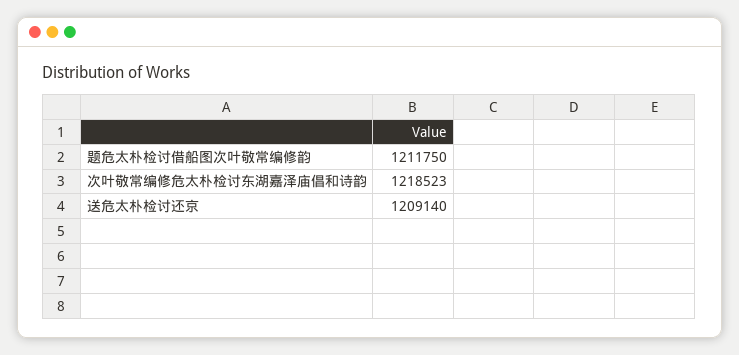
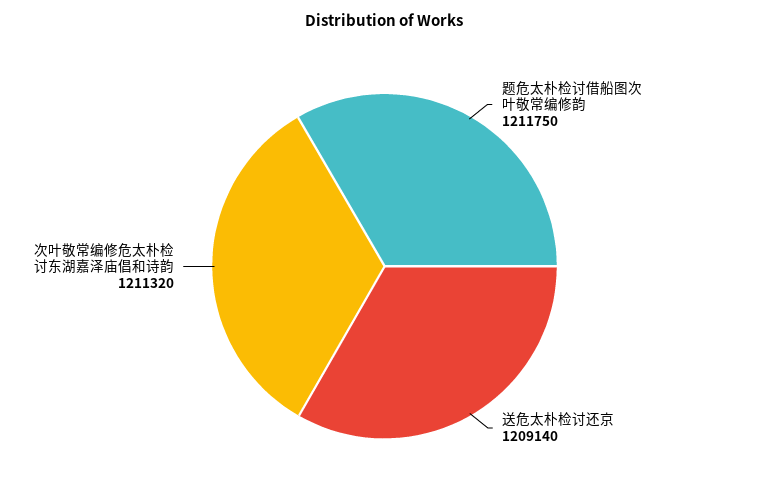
次叶敬常编修危太朴检讨东湖嘉泽庙倡和诗韵: 1218523 -> 1211320

